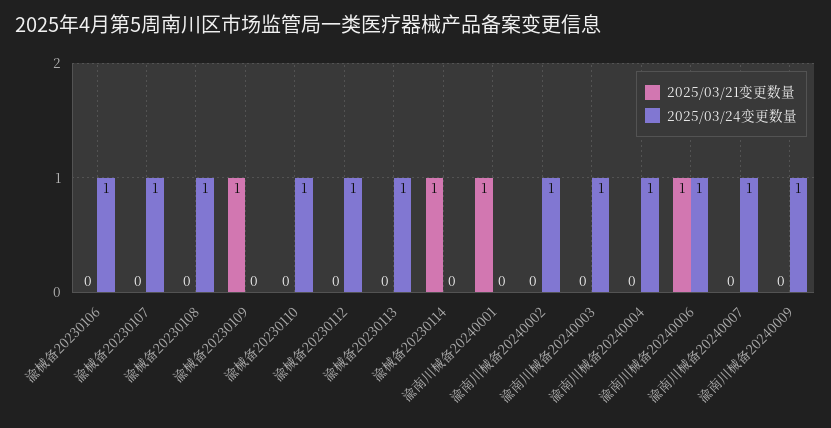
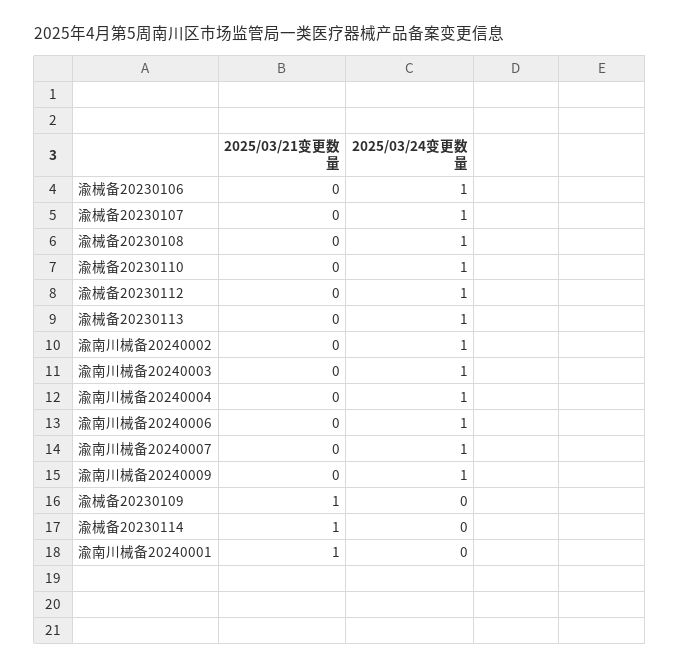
2025/03/21变更数量, 渝南川械备20240006: 1 -> 0

